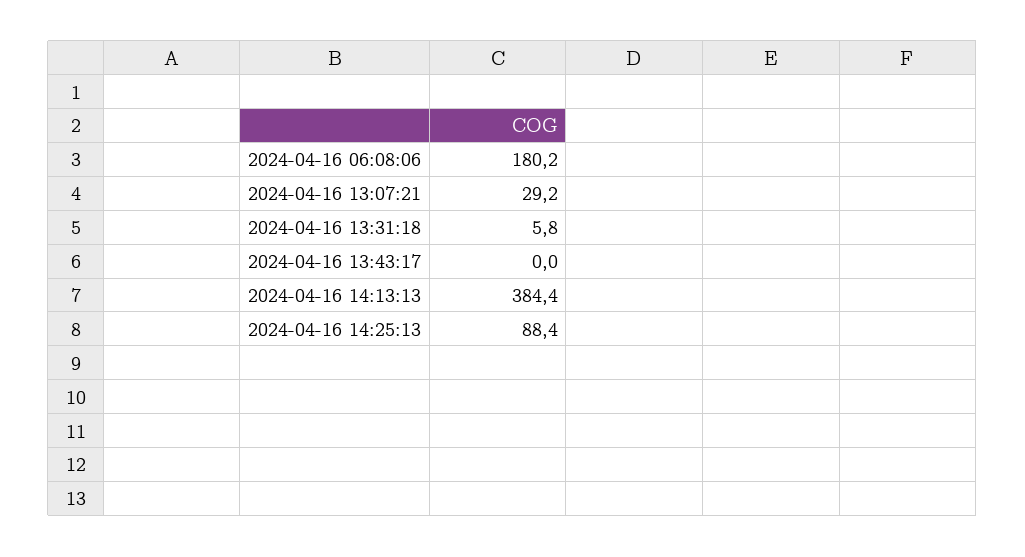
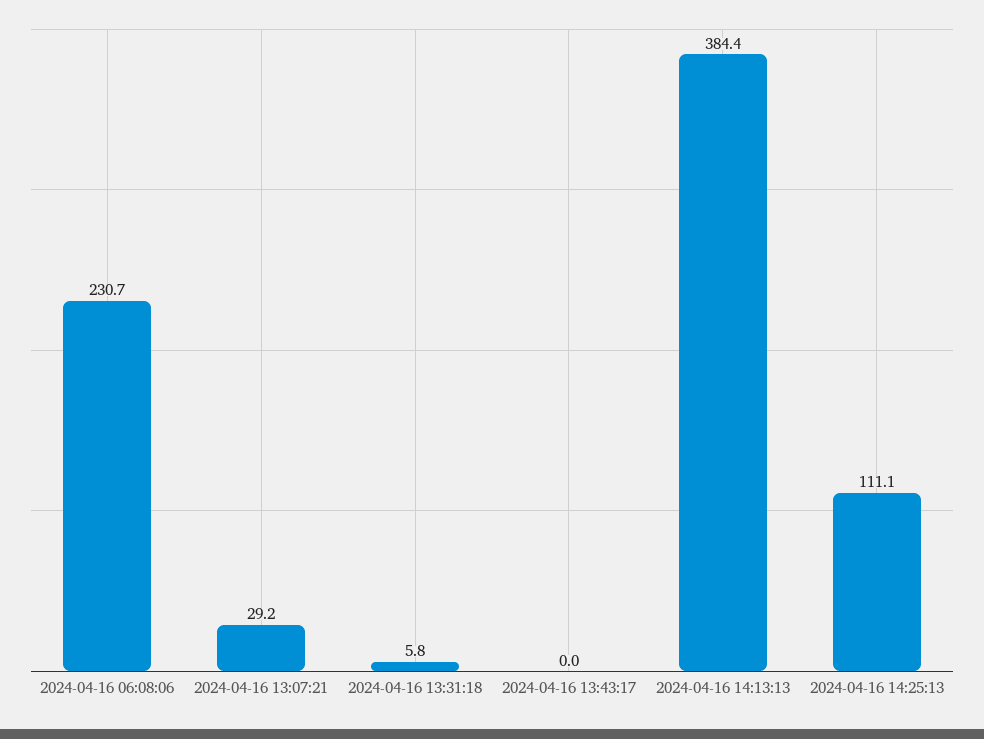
2024-04-16 06:08:06: 180.2 -> 230.7
2024-04-16 14:25:13: 88.4 -> 111.1

